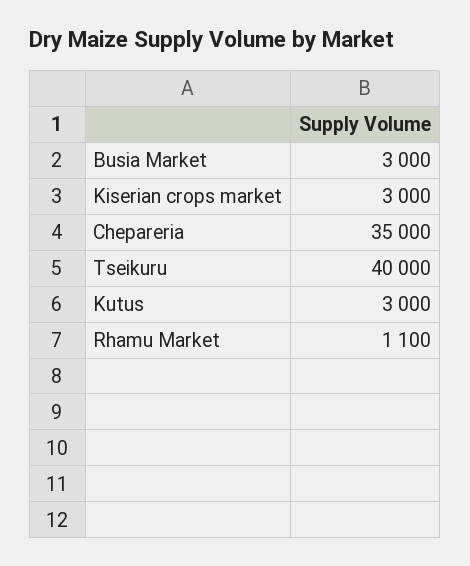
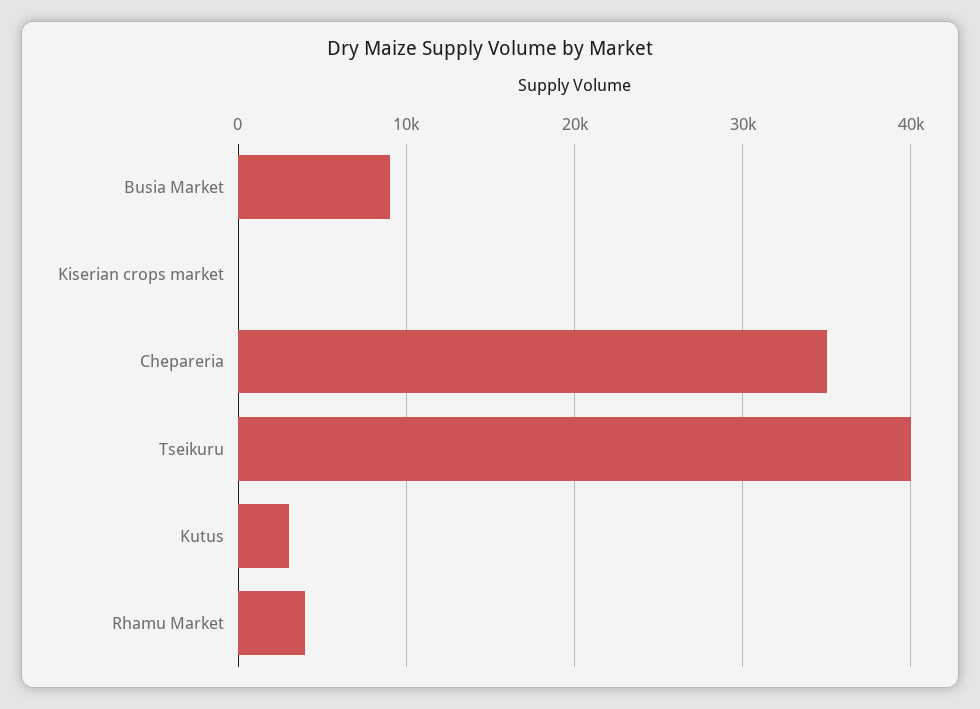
Busia Market: 3000 -> 9000
Kiserian crops market: 3000 -> 0
Rhamu Market: 1100 -> 4000

